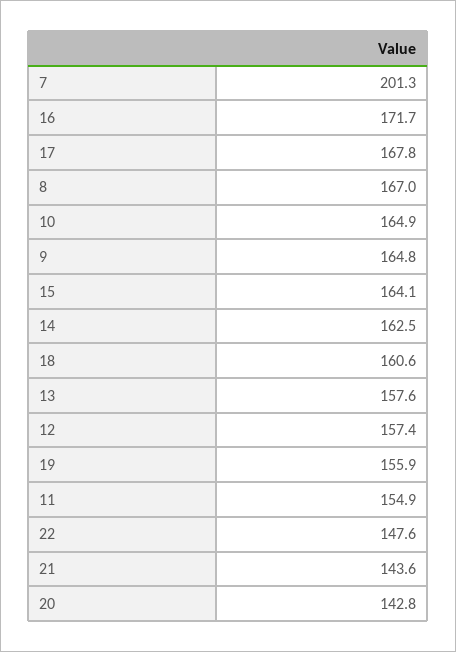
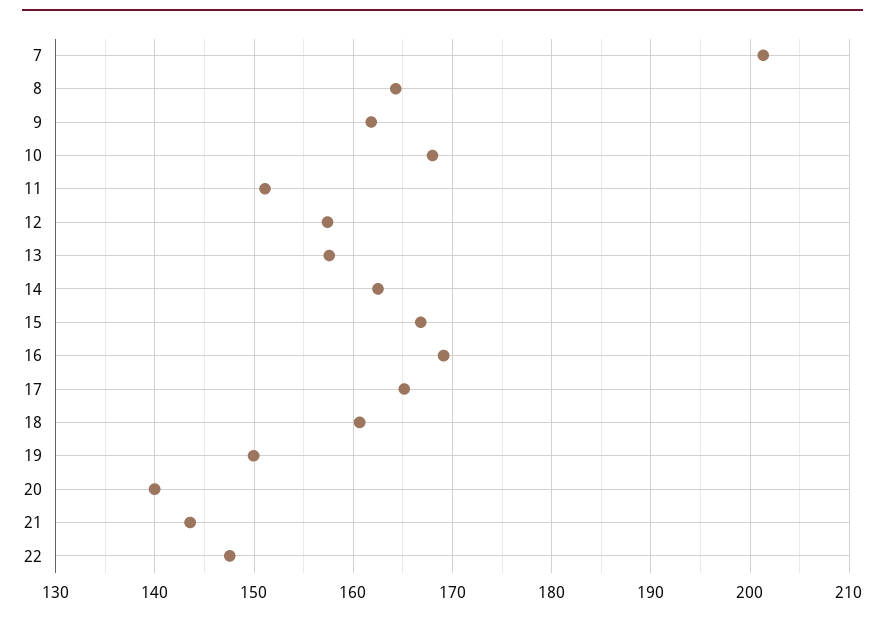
16: 171.7 -> 169
17: 167.8 -> 165
8: 167 -> 164
10: 164.9 -> 168
9: 164.8 -> 162
15: 164.1 -> 167
19: 155.9 -> 150
11: 154.9 -> 151
20: 142.8 -> 140

